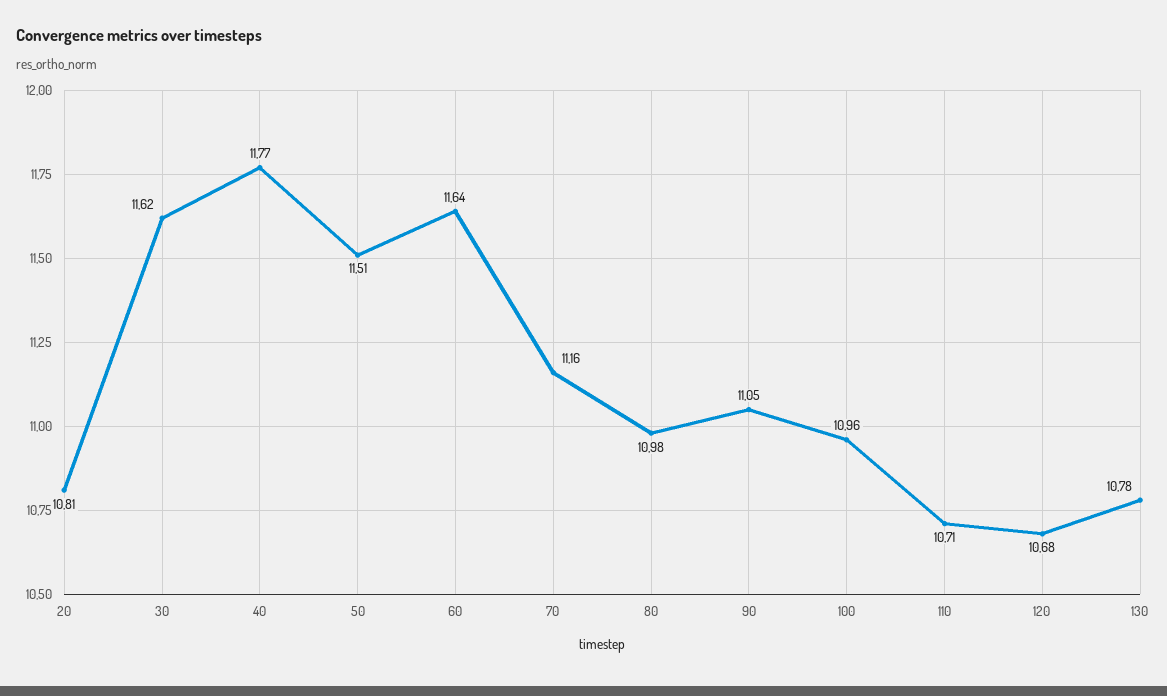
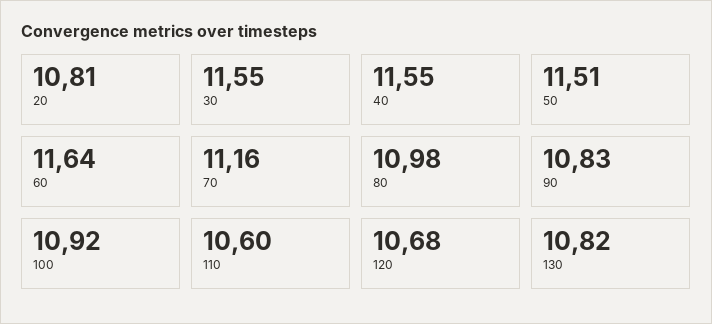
30: 11.62 -> 11.55
40: 11.77 -> 11.55
90: 11.05 -> 10.83
100: 10.96 -> 10.92
110: 10.71 -> 10.6
130: 10.78 -> 10.82

